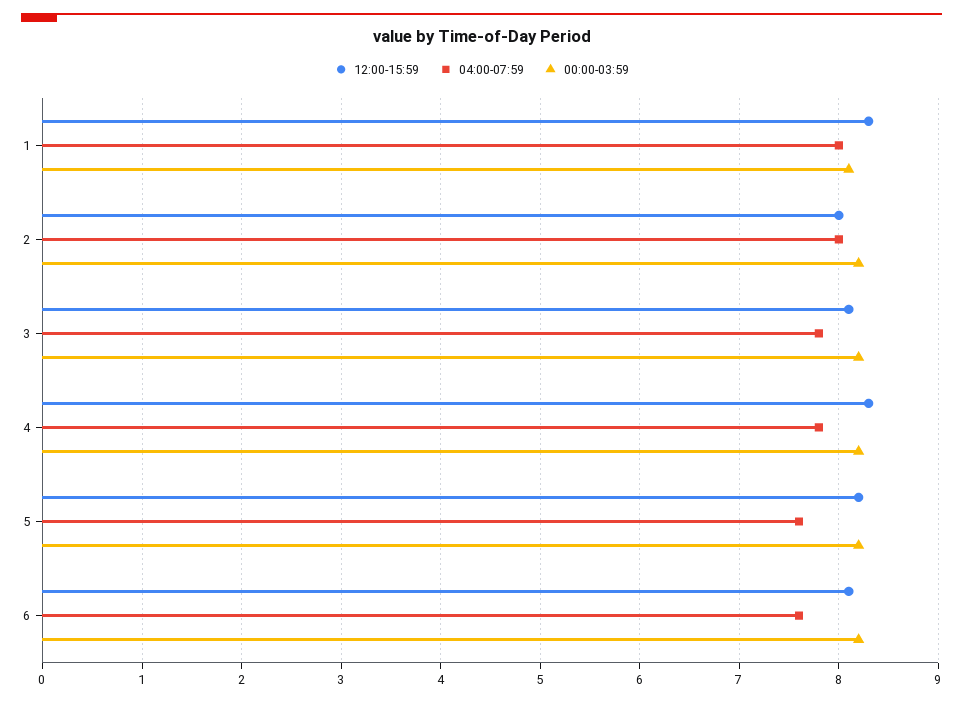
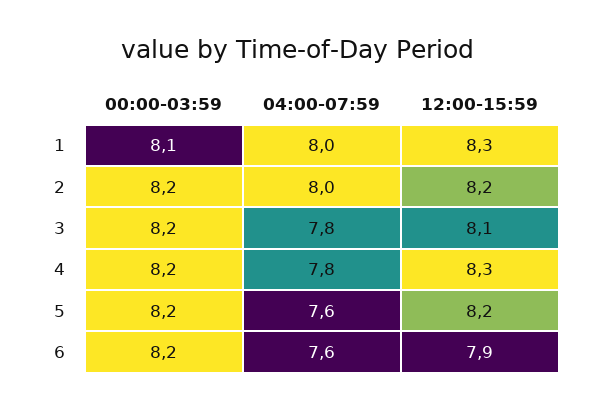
12:00-15:59, 2: 8 -> 8.2
12:00-15:59, 6: 8.1 -> 7.9

